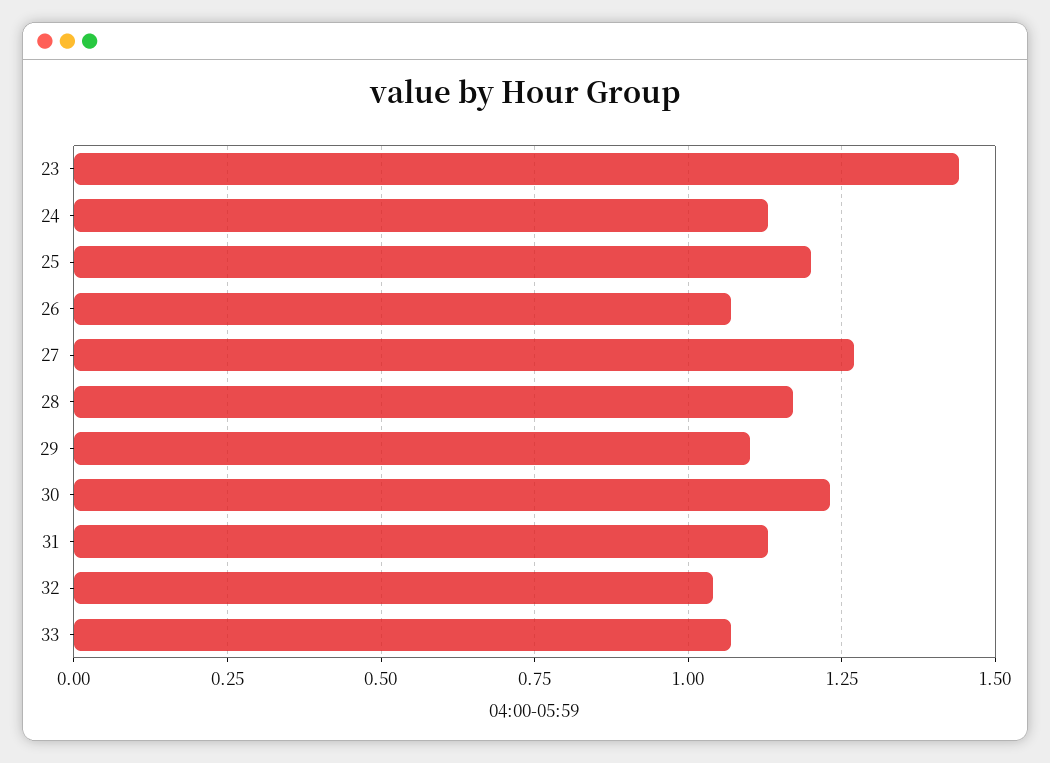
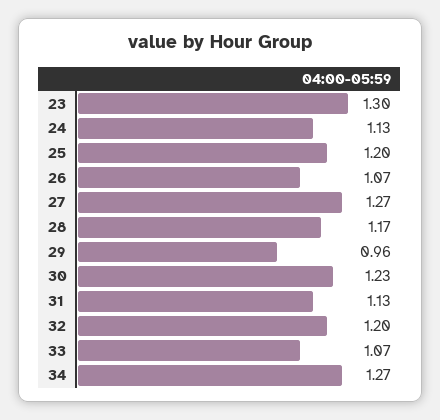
23: 1.45 -> 1.3
29: 1.1 -> 0.96
32: 1.05 -> 1.2
34: none -> 1.27

